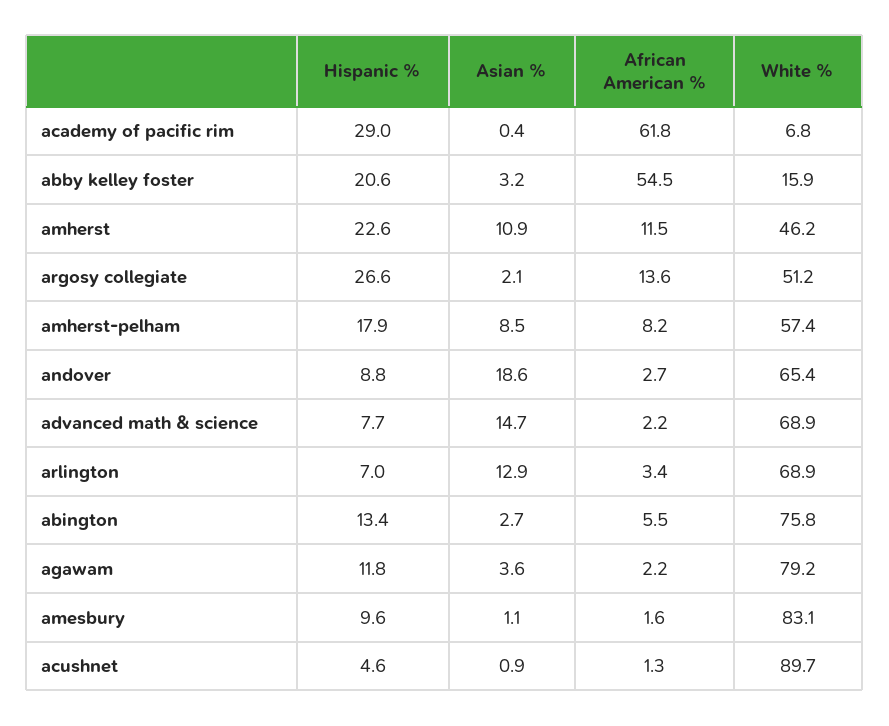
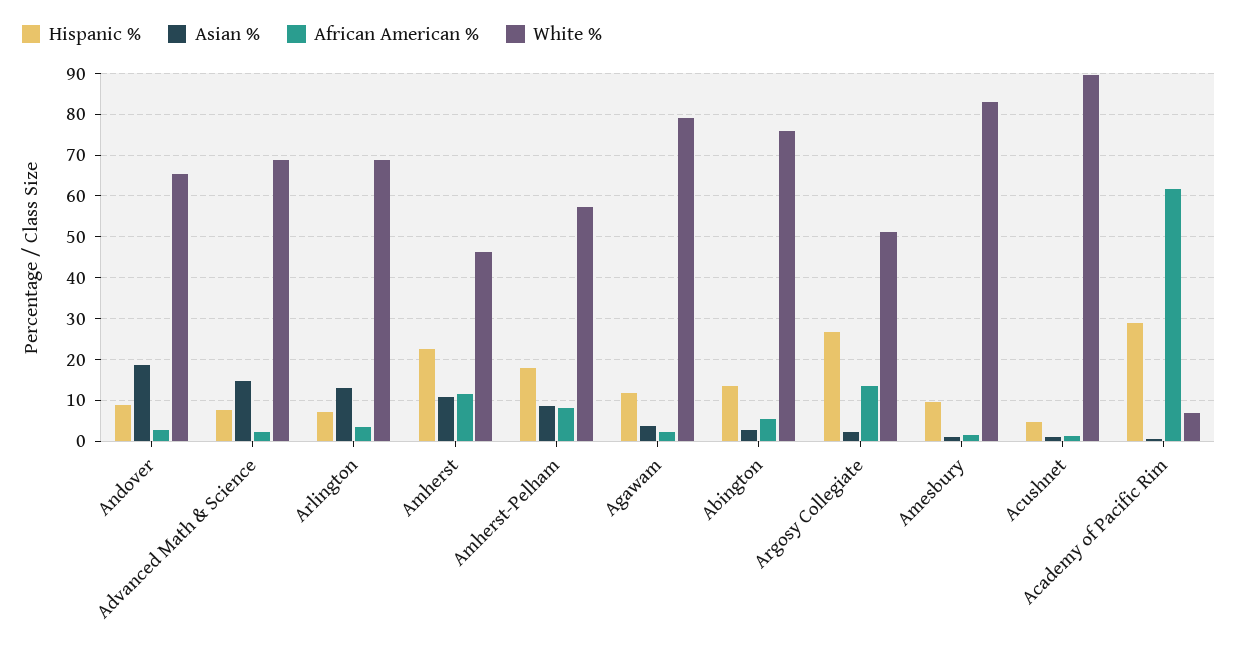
Hispanic %, abby kelley foster: 20.6 -> none
Asian %, abby kelley foster: 3.2 -> none
African American %, abby kelley foster: 54.5 -> none
White %, abby kelley foster: 15.9 -> none

